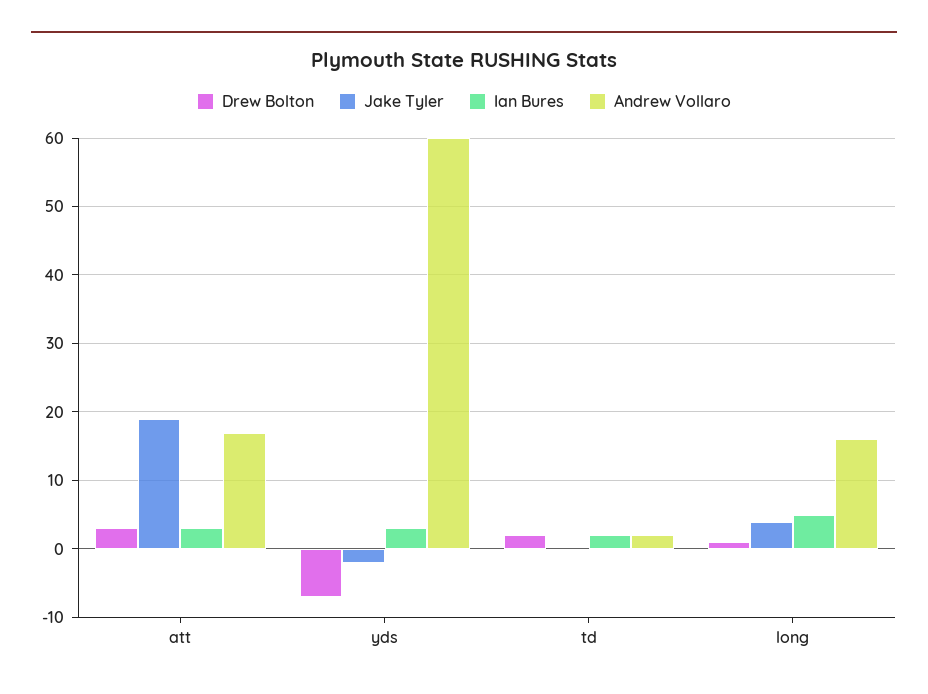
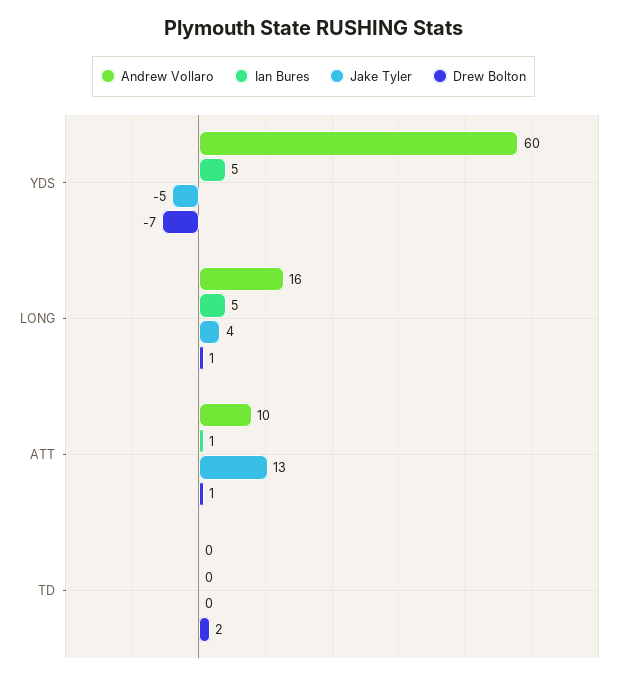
Drew Bolton, att: 3 -> 1
Jake Tyler, att: 19 -> 13
Ian Bures, att: 3 -> 1
Andrew Vollaro, att: 17 -> 10
Jake Tyler, yds: -2 -> -5
Ian Bures, yds: 3 -> 5
Ian Bures, td: 2 -> 0
Andrew Vollaro, td: 2 -> 0

